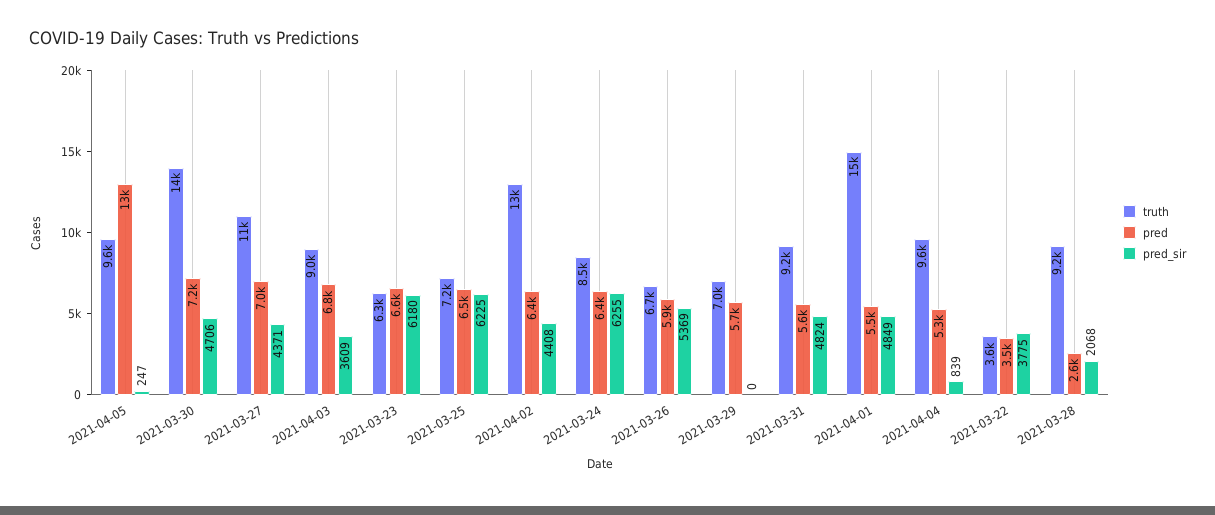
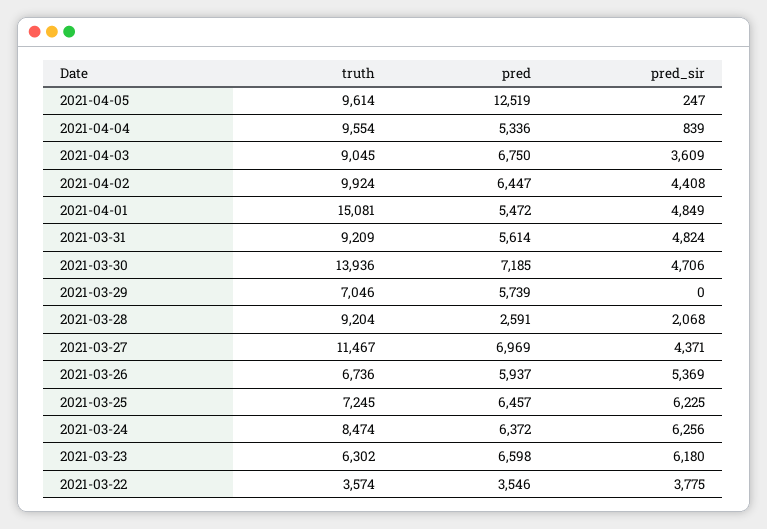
truth, 2021-04-02: 13000 -> 9924
pred_sir, 2021-03-24: 6255 -> 6256

